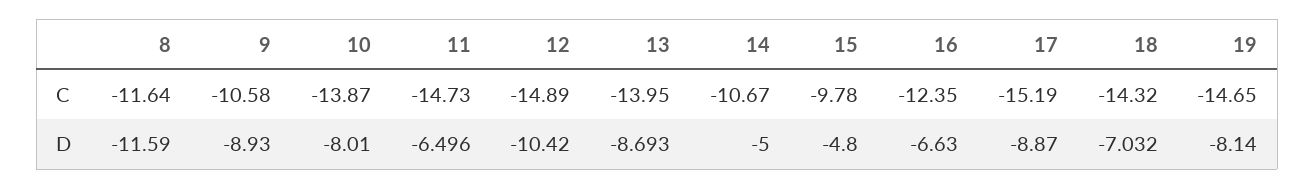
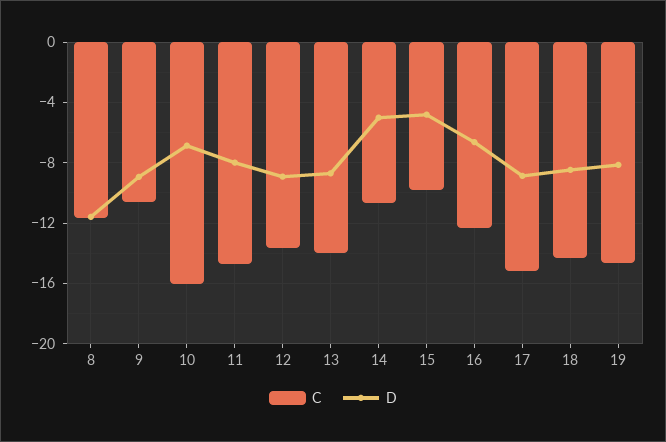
C, 10: -13.87 -> -16
C, 12: -14.89 -> -13.5
D, 10: -8.01 -> -7
D, 11: -6.496 -> -8
D, 12: -10.42 -> -9
D, 18: -7.032 -> -8.5

